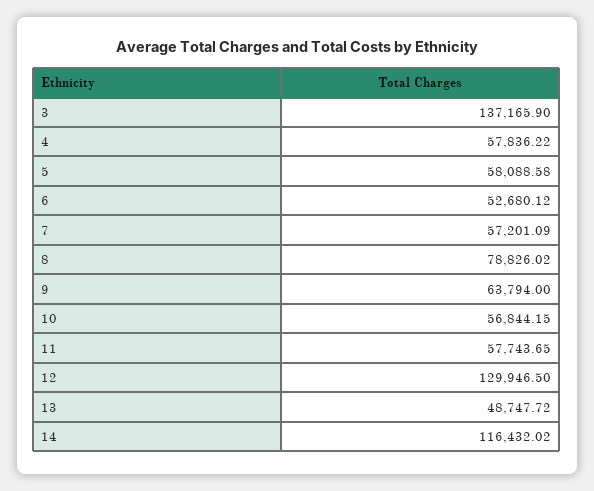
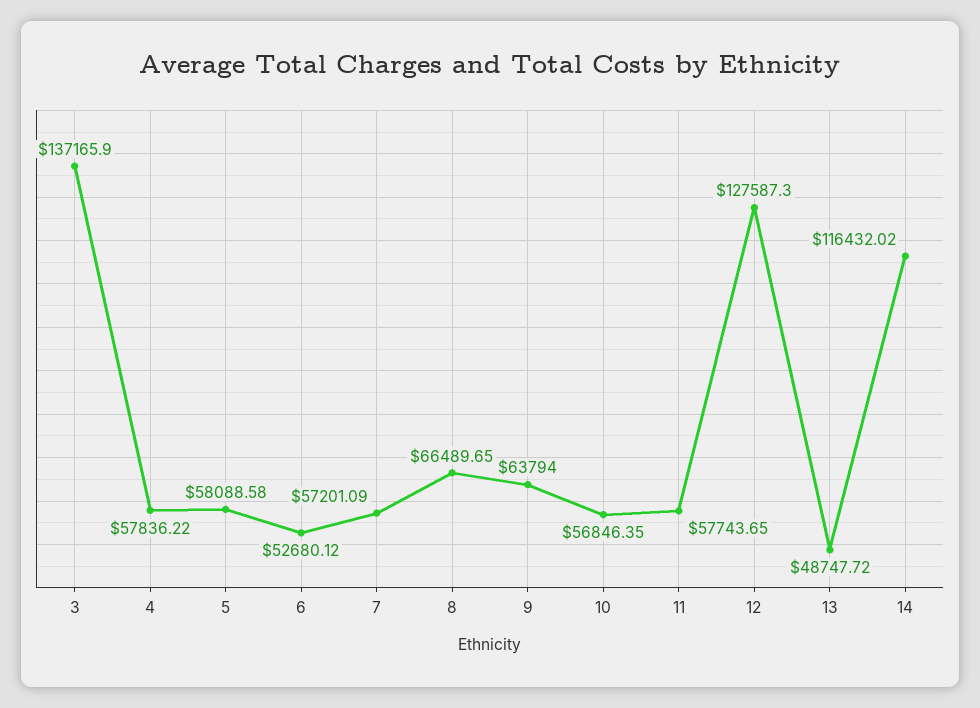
8: 78826.02 -> 66489.65
10: 56844.15 -> 56846.35
12: 129946.5 -> 127587.3

